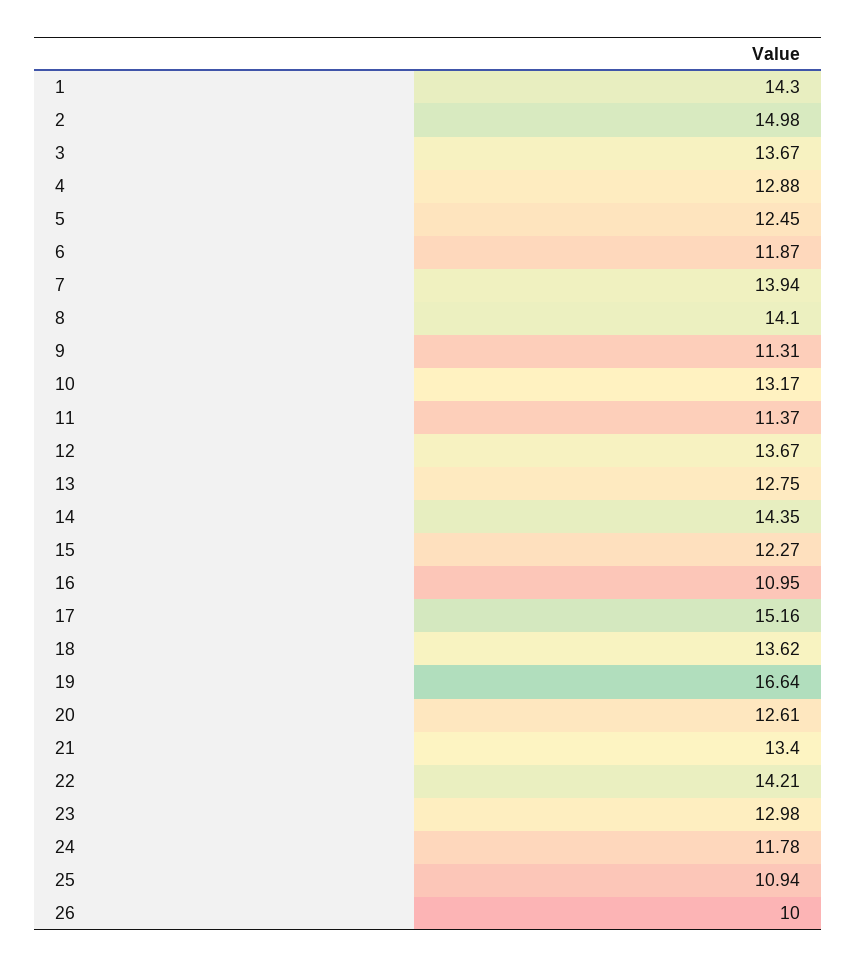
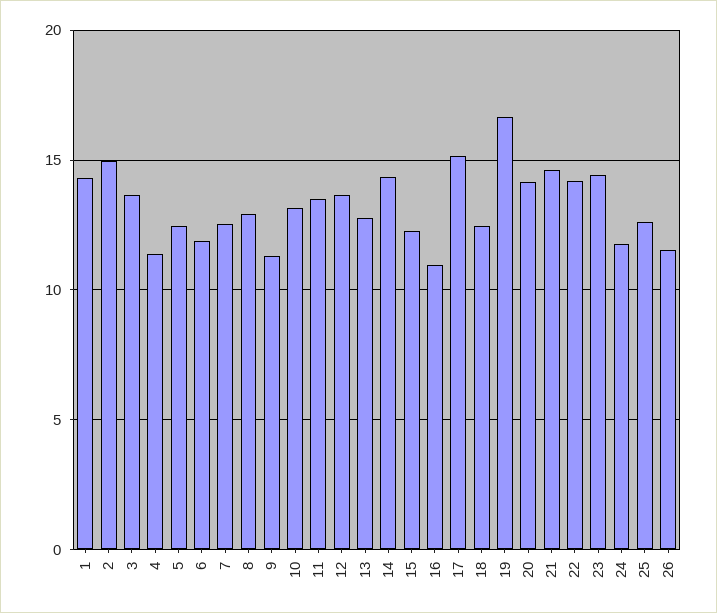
4: 12.88 -> 11.5
7: 13.94 -> 12.5
8: 14.1 -> 13
11: 11.37 -> 13.5
18: 13.62 -> 12.5
20: 12.61 -> 14
21: 13.4 -> 14.5
23: 12.98 -> 14.5
25: 10.94 -> 12.5
26: 10 -> 11.5

